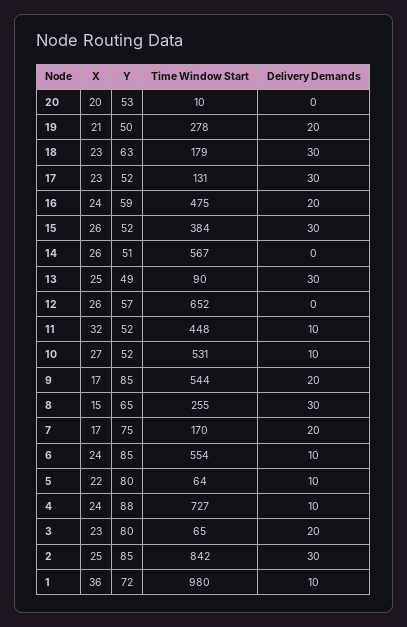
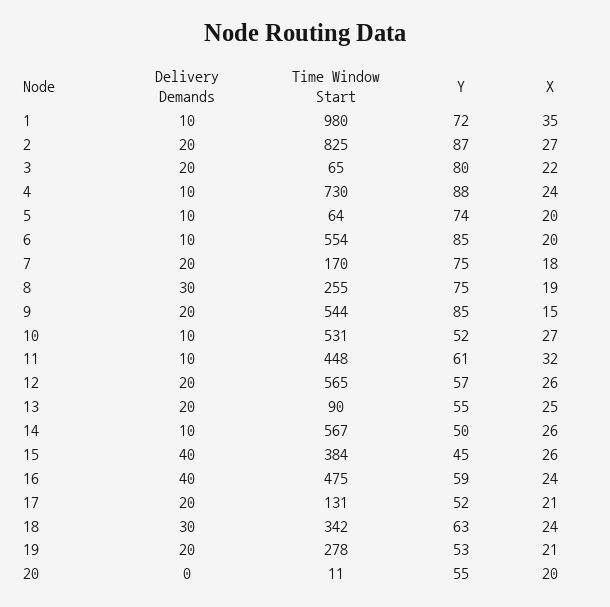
Y, 20: 53 -> 55
Time Window Start, 20: 10 -> 11
Y, 19: 50 -> 53
X, 18: 23 -> 24
Time Window Start, 18: 179 -> 342
X, 17: 23 -> 21
Delivery Demands, 17: 30 -> 20
Delivery Demands, 16: 20 -> 40
Y, 15: 52 -> 45
Delivery Demands, 15: 30 -> 40
Y, 14: 51 -> 50
Delivery Demands, 14: 0 -> 10
Y, 13: 49 -> 55
Delivery Demands, 13: 30 -> 20
Time Window Start, 12: 652 -> 565
Delivery Demands, 12: 0 -> 20
Y, 11: 52 -> 61
X, 9: 17 -> 15
X, 8: 15 -> 19
Y, 8: 65 -> 75
X, 7: 17 -> 18
X, 6: 24 -> 20
X, 5: 22 -> 20
Y, 5: 80 -> 74
Time Window Start, 4: 727 -> 730
X, 3: 23 -> 22
X, 2: 25 -> 27
Y, 2: 85 -> 87
Time Window Start, 2: 842 -> 825
Delivery Demands, 2: 30 -> 20
X, 1: 36 -> 35

